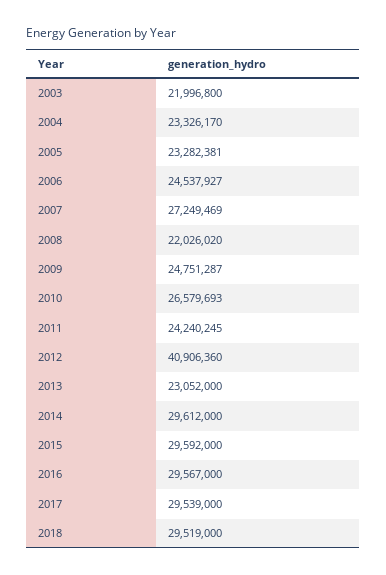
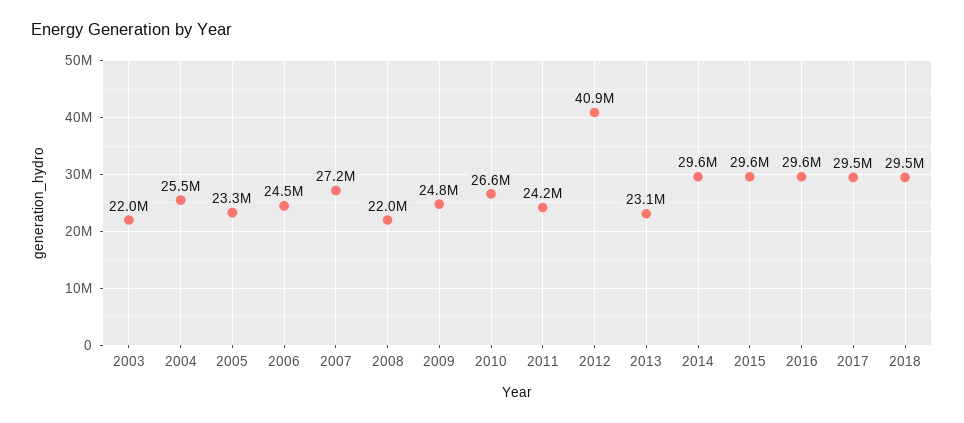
2004: 23326170 -> 25500000

